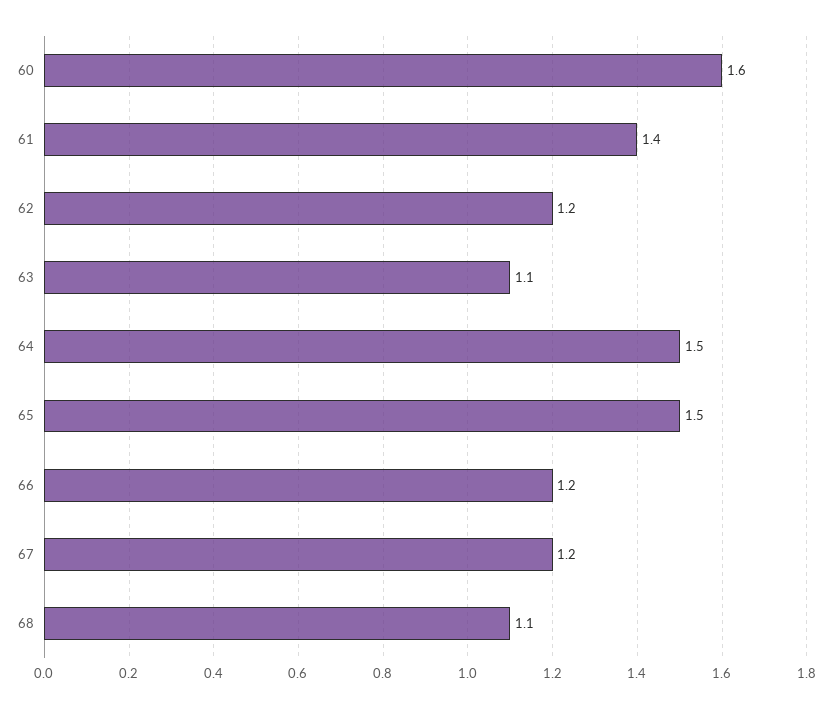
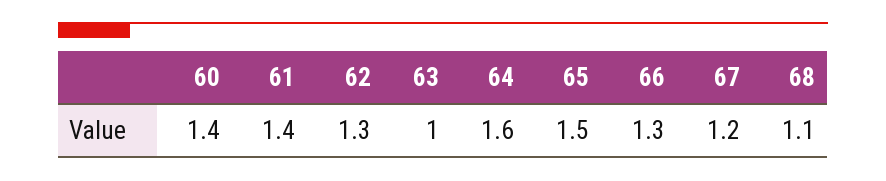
60: 1.6 -> 1.4
62: 1.2 -> 1.3
63: 1.1 -> 1
64: 1.5 -> 1.6
66: 1.2 -> 1.3

